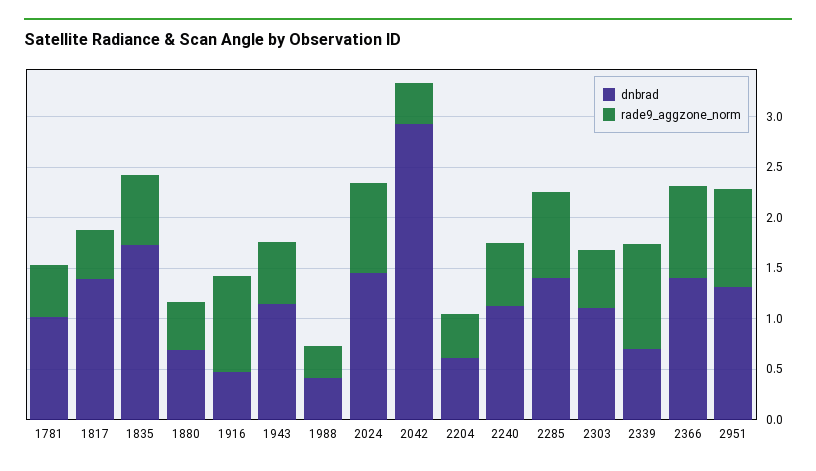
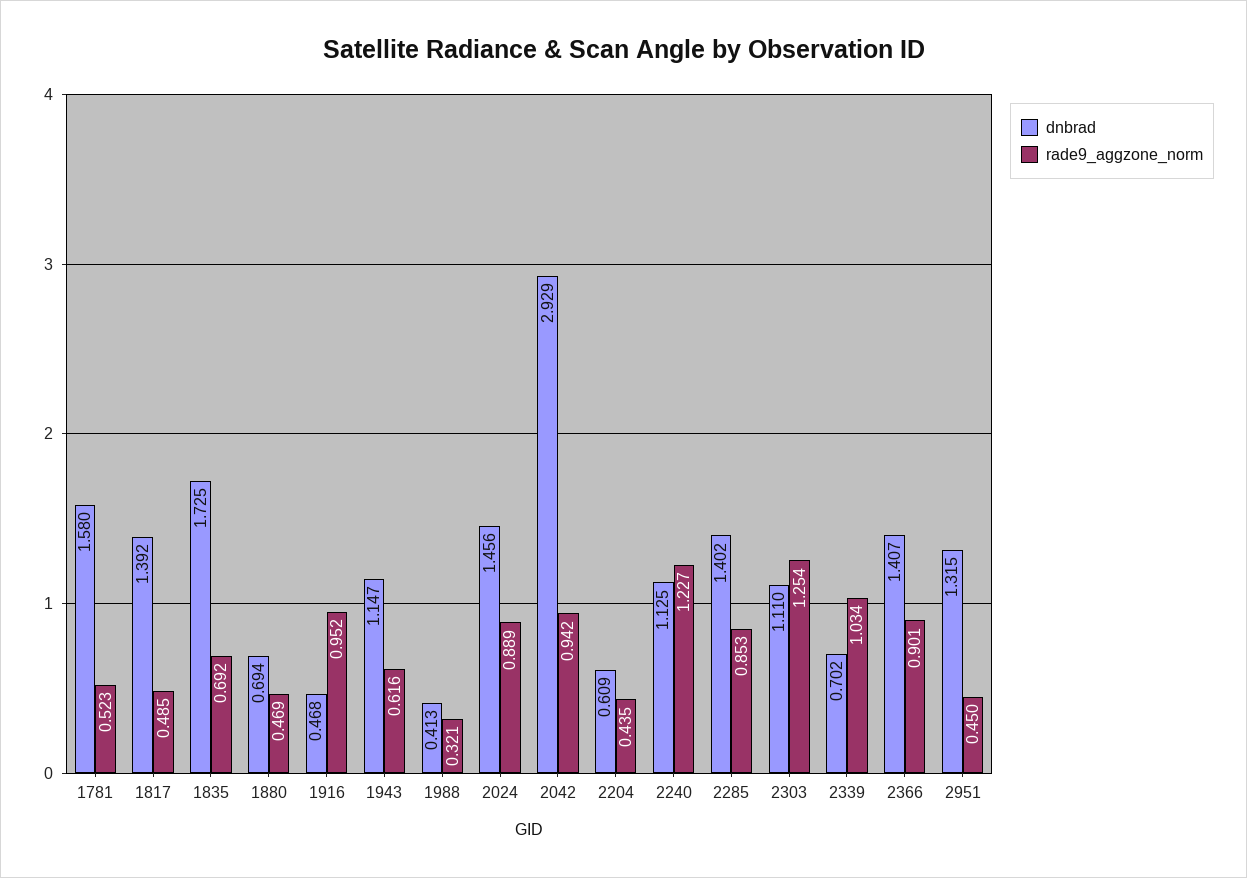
dnbrad, 1781: 1 -> 1.58
rade9_aggzone_norm, 2042: 0.4 -> 0.942
rade9_aggzone_norm, 2240: 0.6 -> 1.227
rade9_aggzone_norm, 2303: 0.6 -> 1.254
rade9_aggzone_norm, 2951: 1 -> 0.45

